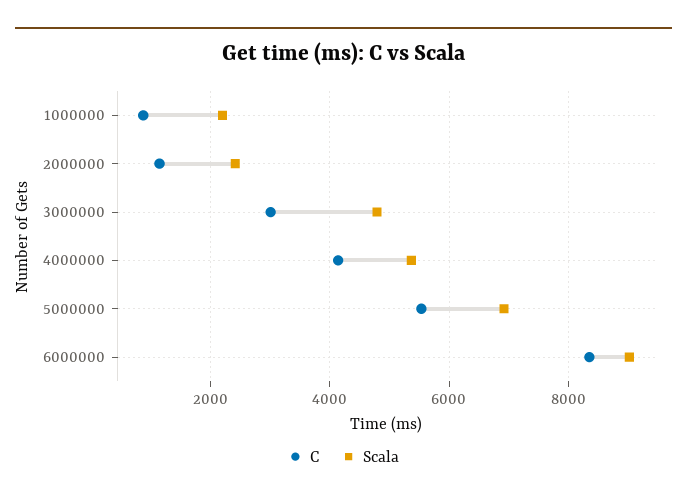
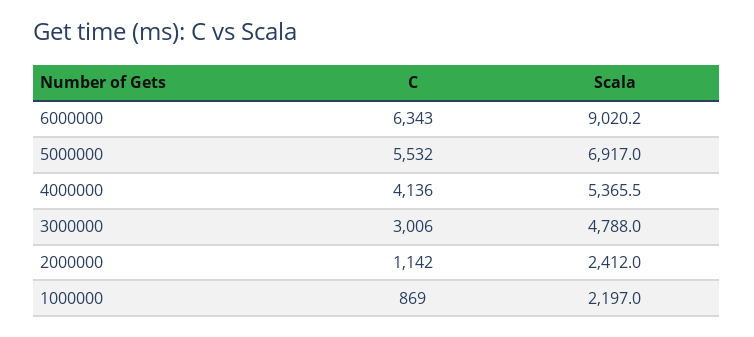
C, 6000000: 8400 -> 6343

